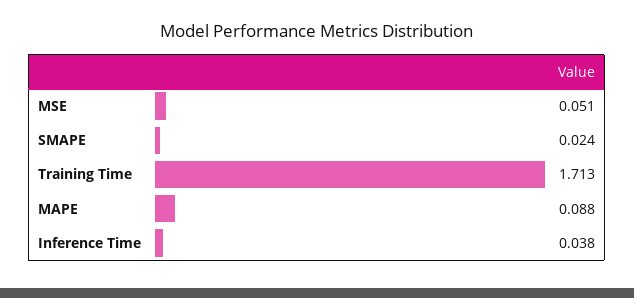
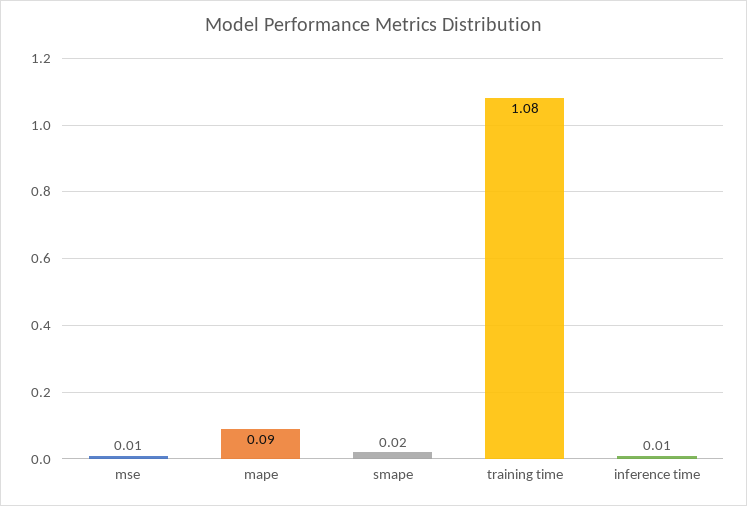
MSE: 0.051 -> 0.01
Training Time: 1.713 -> 1.08
Inference Time: 0.038 -> 0.01

